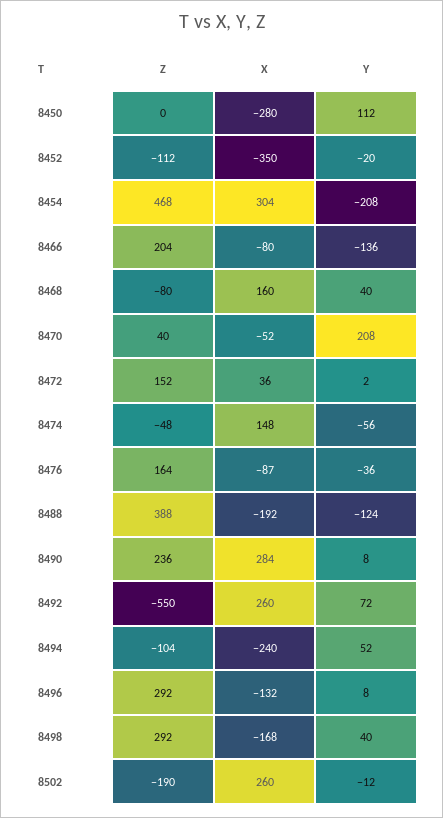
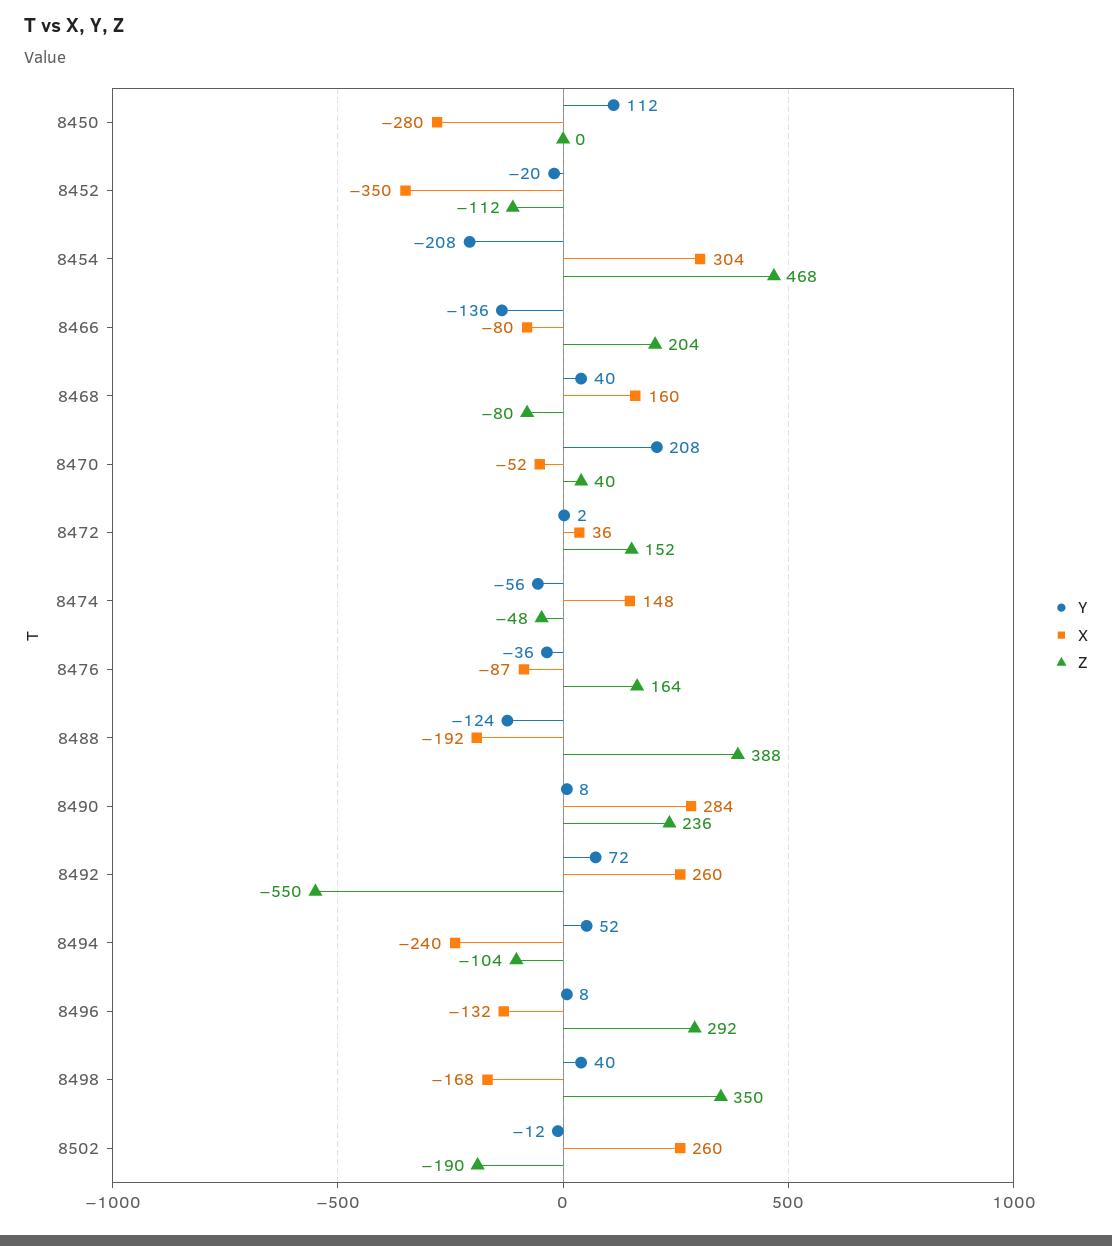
Z, 8498: 292 -> 350

